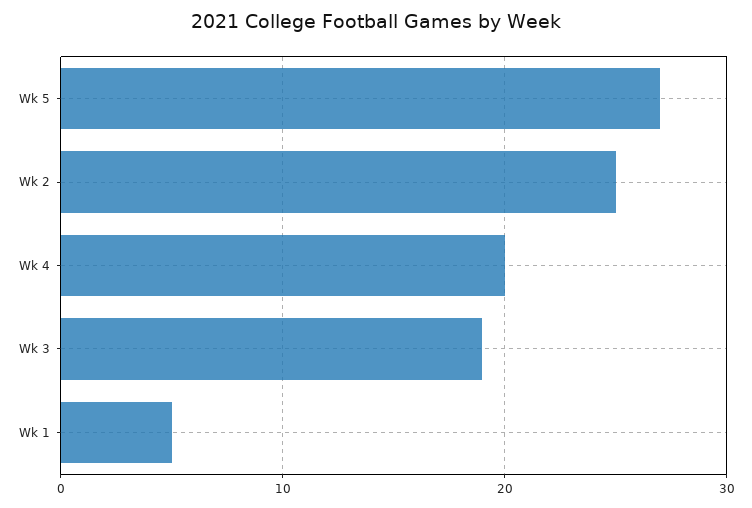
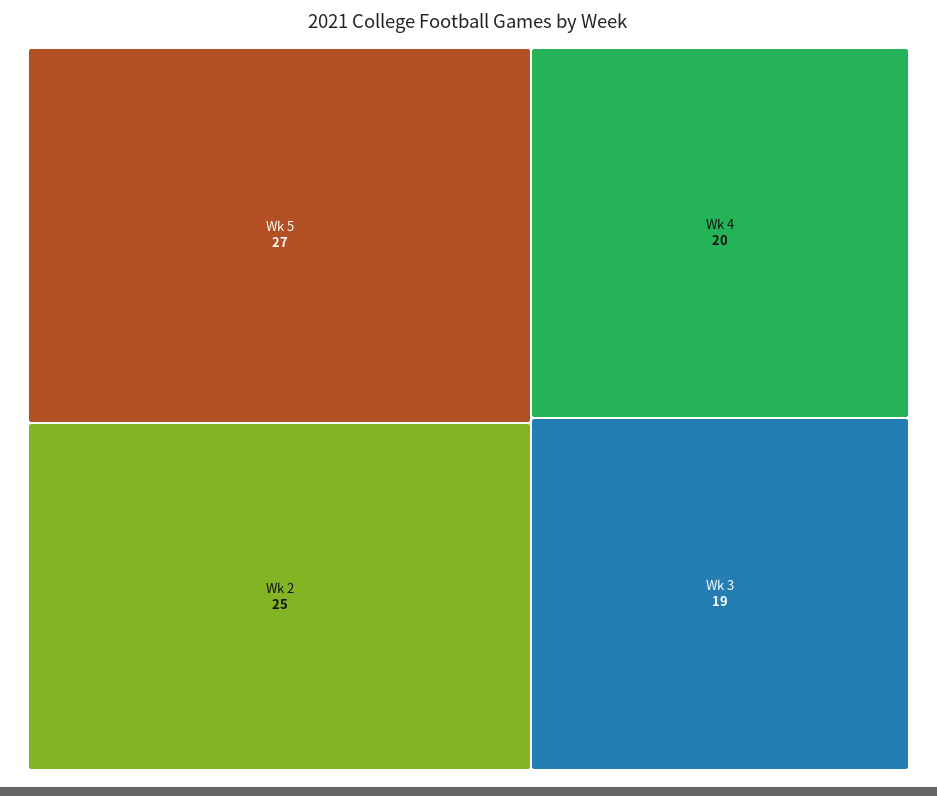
Wk 1: 5 -> none

